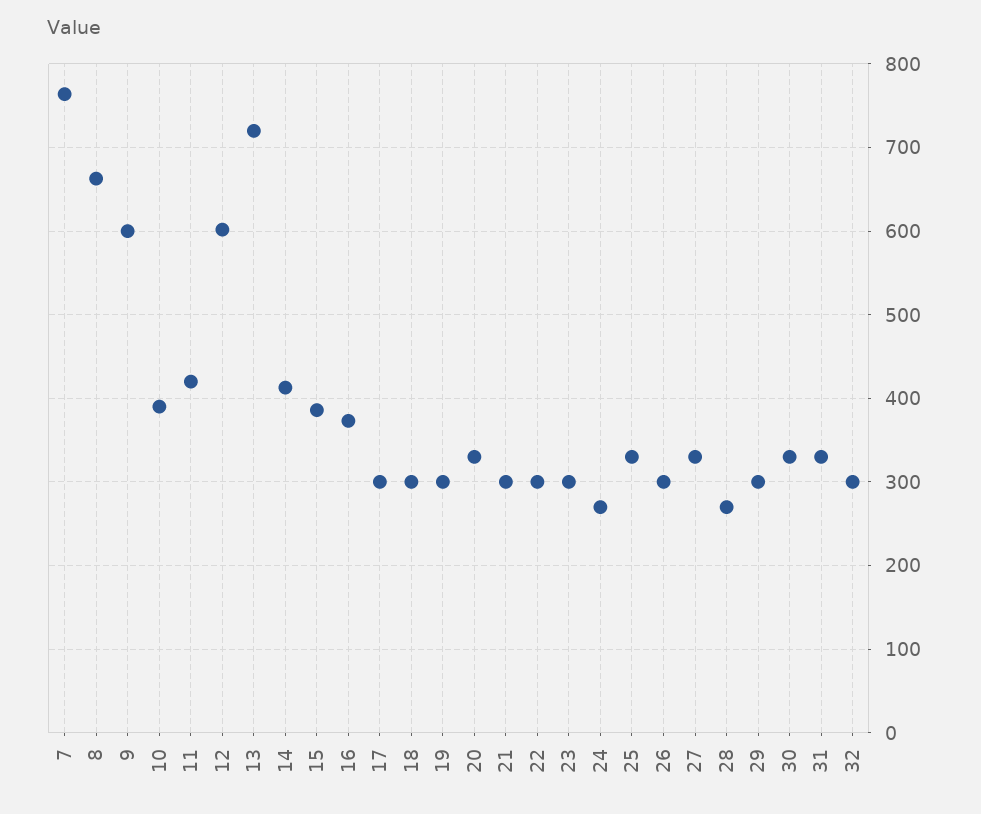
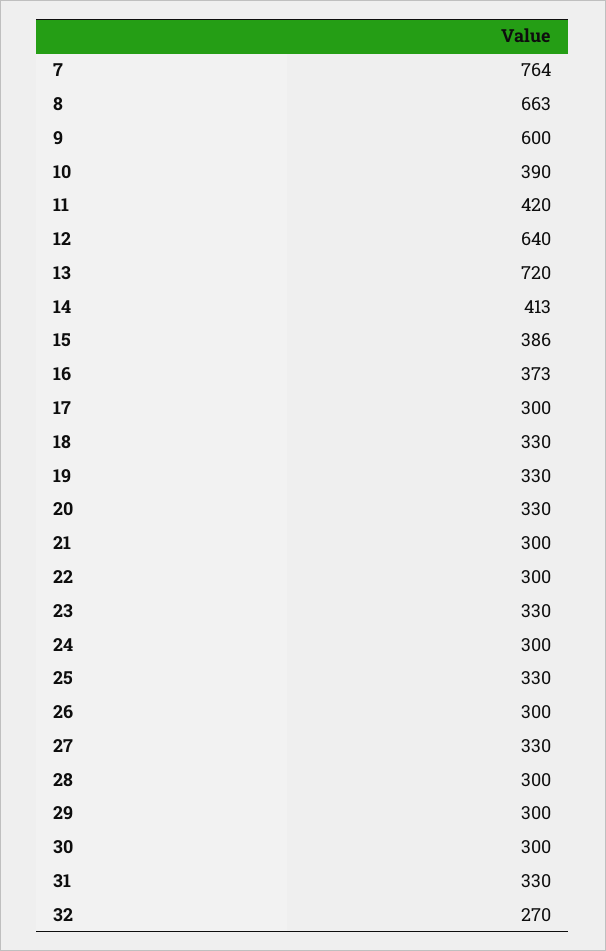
12: 600 -> 640
18: 300 -> 330
19: 300 -> 330
23: 300 -> 330
24: 270 -> 300
28: 270 -> 300
30: 330 -> 300
32: 300 -> 270

